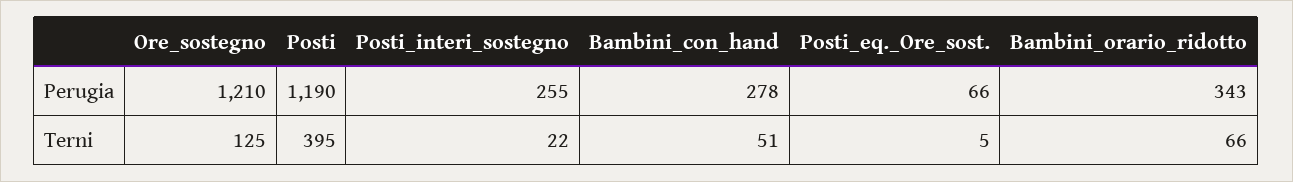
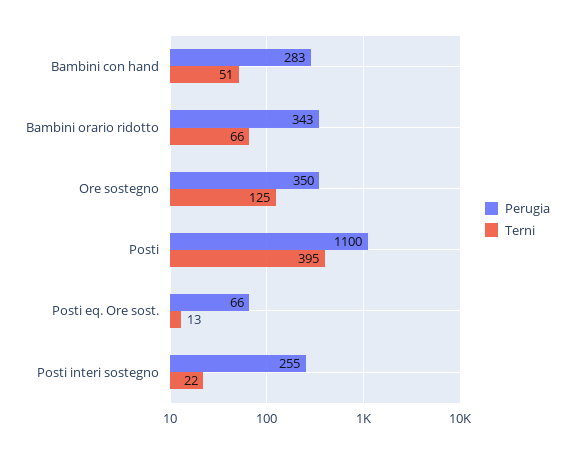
Perugia, Ore_sostegno: 1210 -> 350
Perugia, Posti: 1190 -> 1100
Perugia, Bambini_con_hand: 278 -> 283
Terni, Posti_eq._Ore_sost.: 5 -> 13

